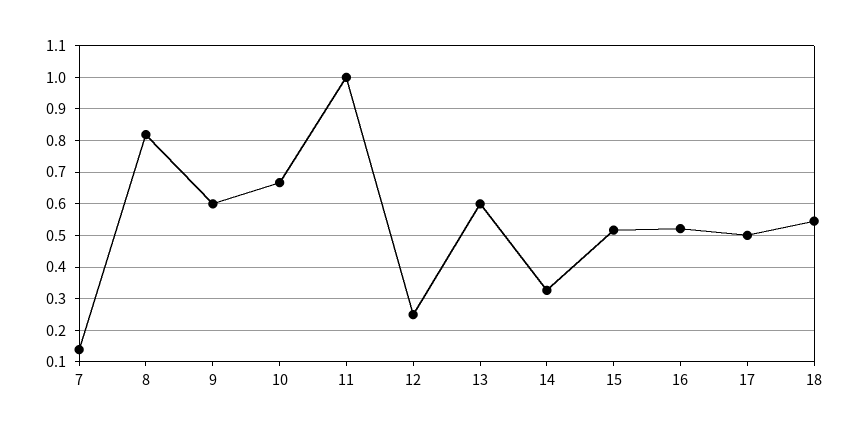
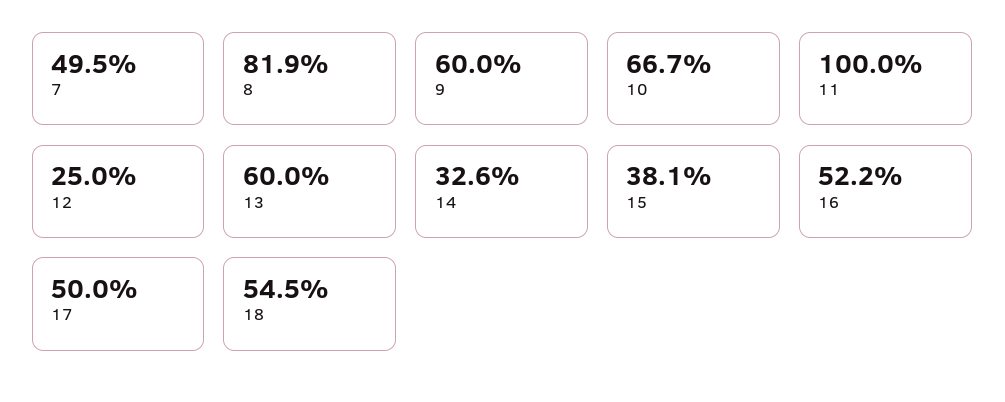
7: 0.14 -> 0.495
15: 0.52 -> 0.381

